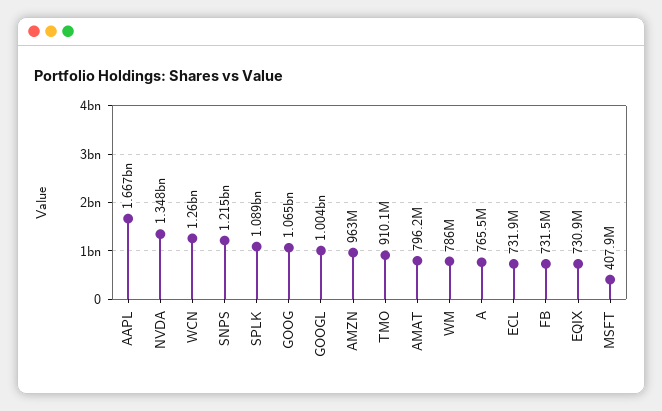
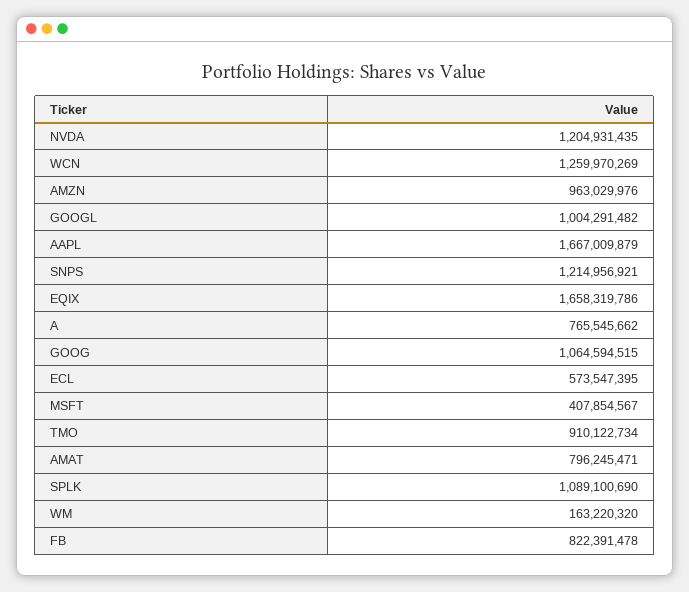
NVDA: 1348000000 -> 1204931435
WM: 786000000 -> 163220320
ECL: 731900000 -> 573547395
FB: 731500000 -> 822391478
EQIX: 730900000 -> 1658319786

